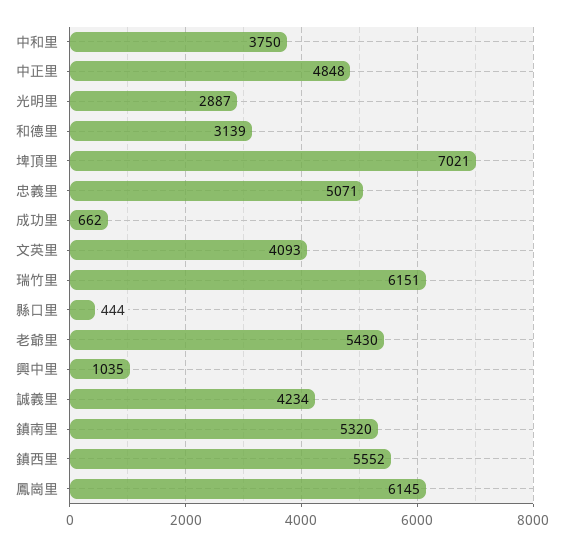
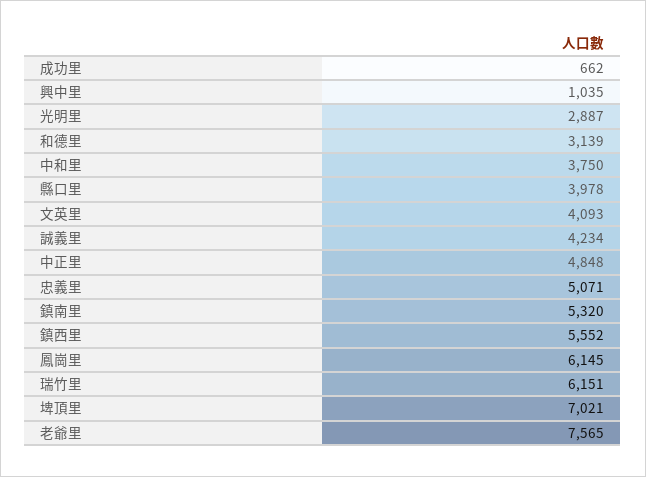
縣口里: 444 -> 3978
老爺里: 5430 -> 7565

